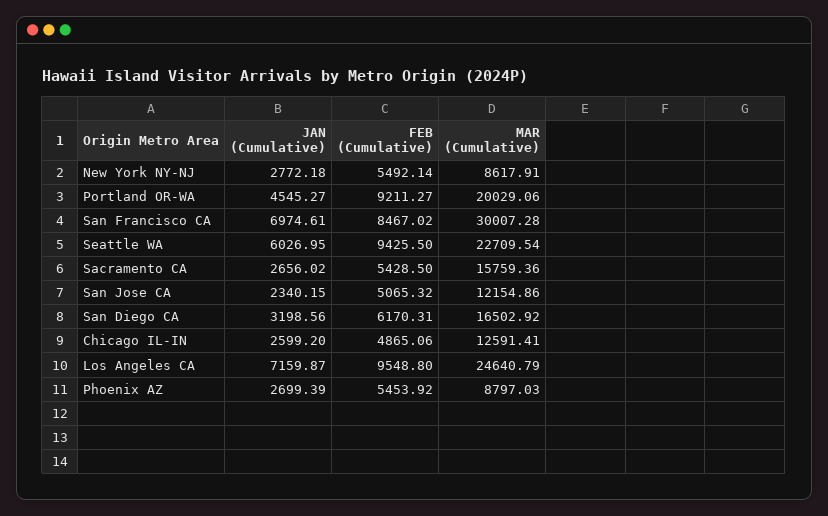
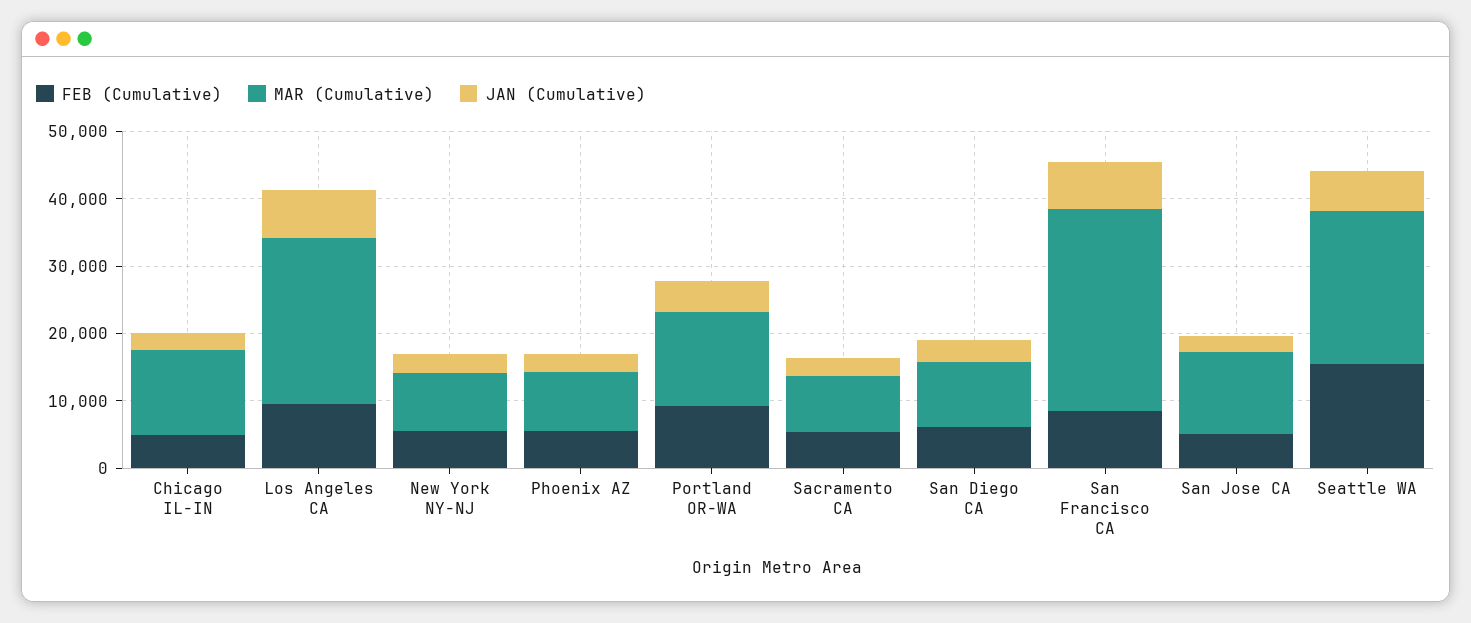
MAR (Cumulative), Portland OR-WA: 20029.06 -> 14000
FEB (Cumulative), Seattle WA: 9425.5 -> 16000
MAR (Cumulative), Sacramento CA: 15759.36 -> 8000
MAR (Cumulative), San Diego CA: 16502.92 -> 10000

